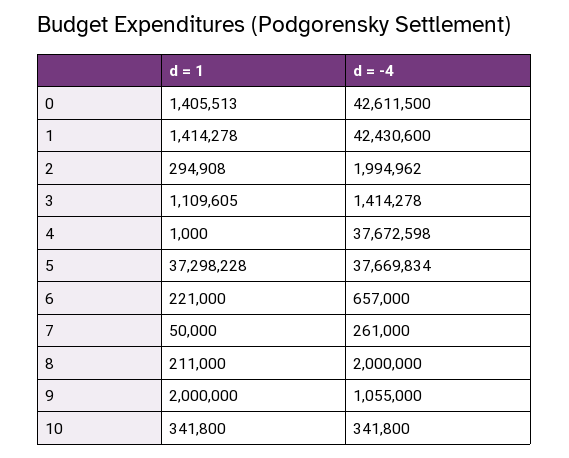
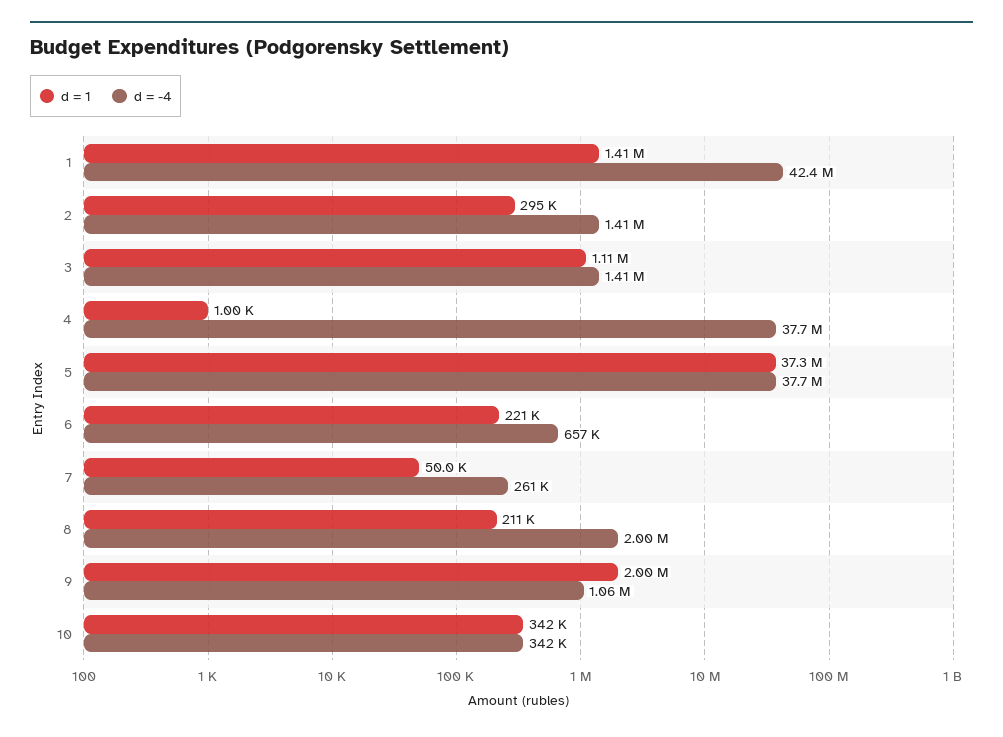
d = 1, 0: 1405513 -> none
d = -4, 0: 42611500 -> none
d = -4, 2: 1994962 -> 1410000

